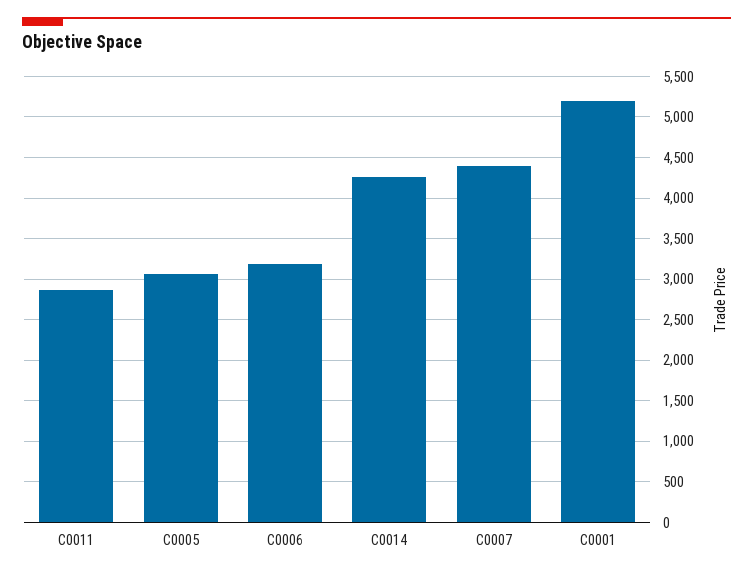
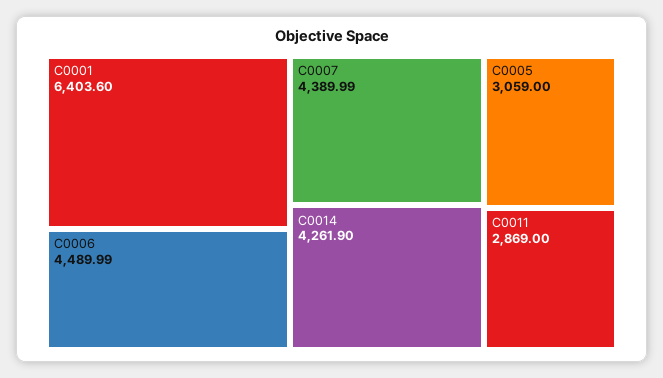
C0006: 3200 -> 4489.99
C0001: 5200 -> 6403.6

